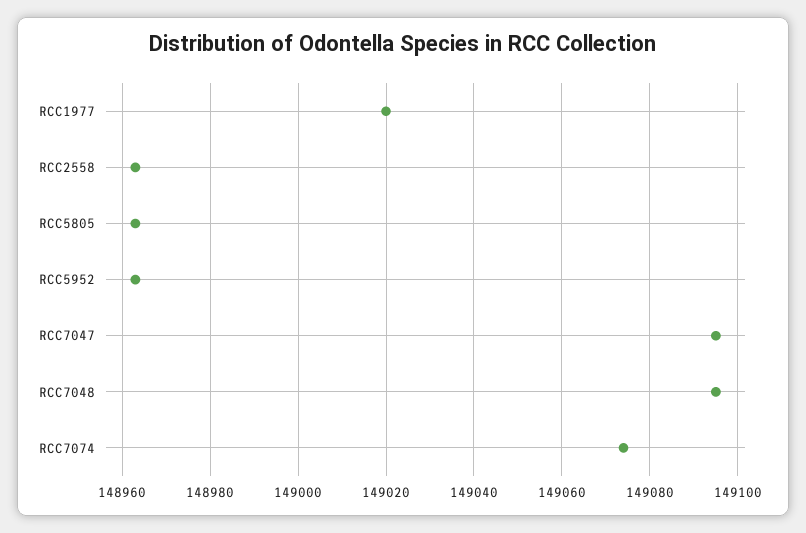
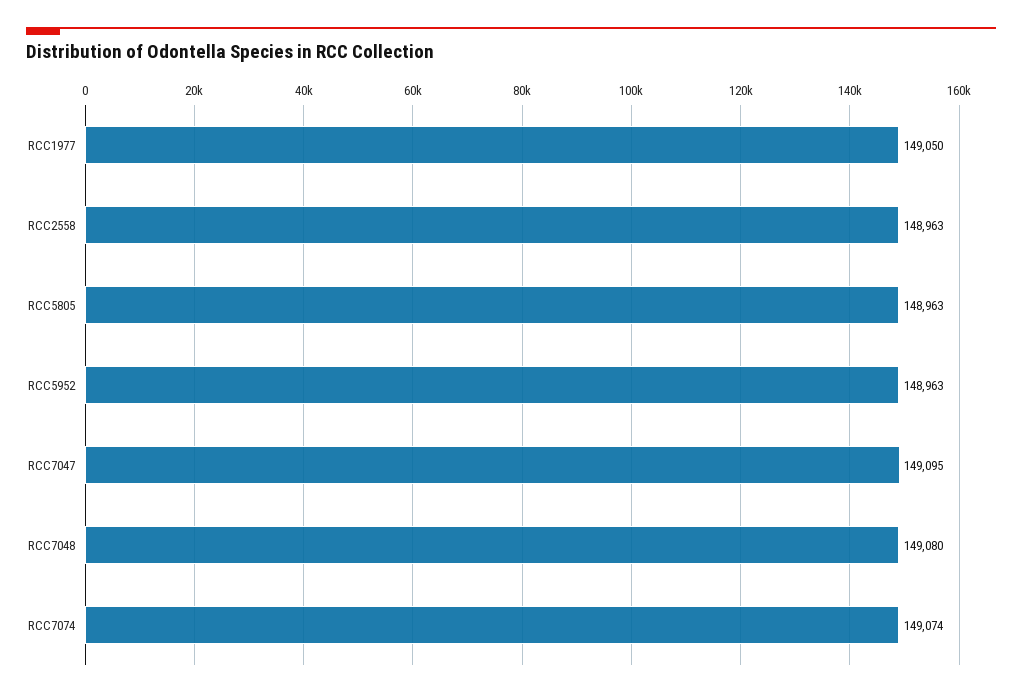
RCC1977: 149020 -> 149050
RCC7048: 149095 -> 149080

